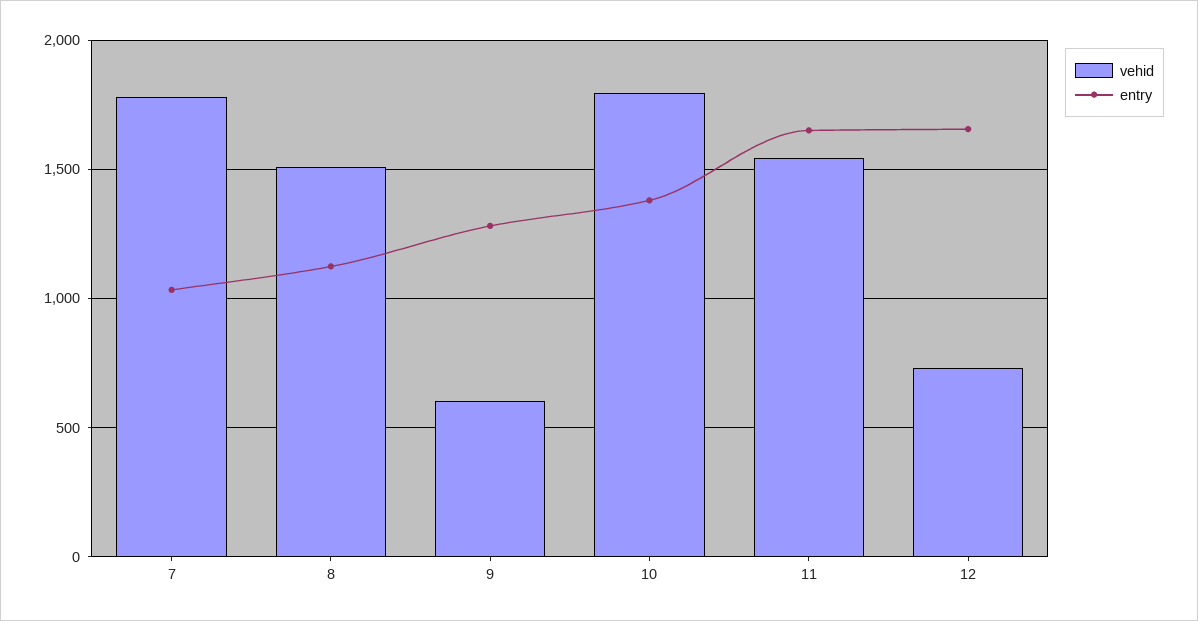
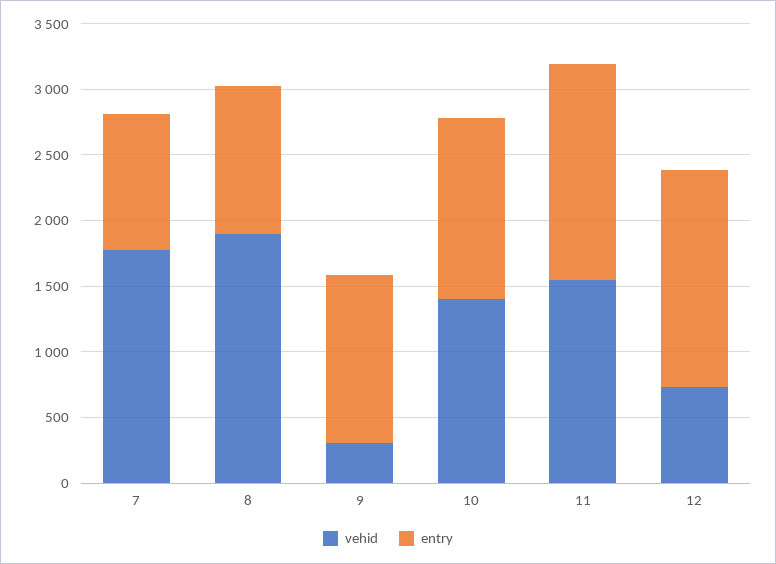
vehid, 8: 1500 -> 1900
vehid, 9: 600 -> 300
vehid, 10: 1800 -> 1400

